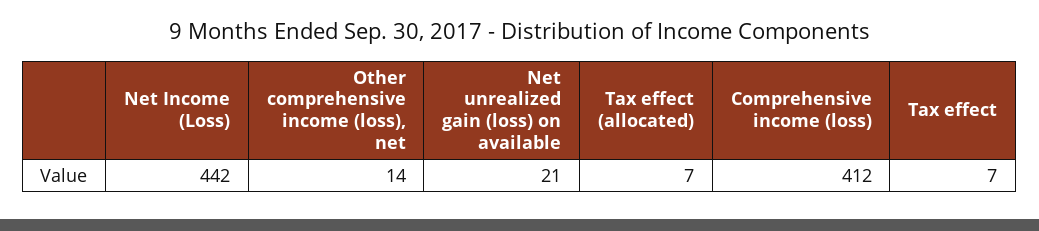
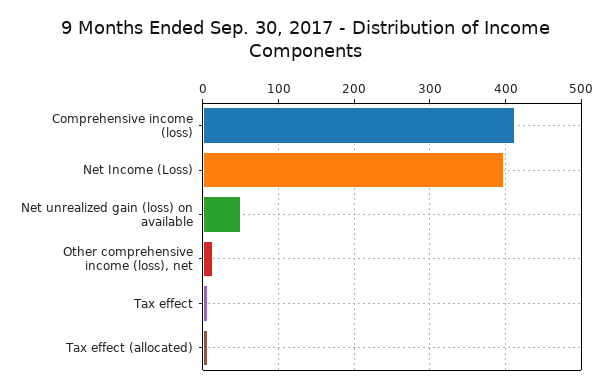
Net Income (Loss): 442 -> 400
Net unrealized gain (loss) on available: 21 -> 50

